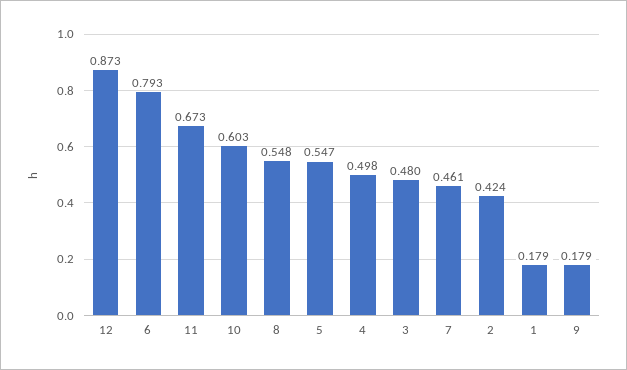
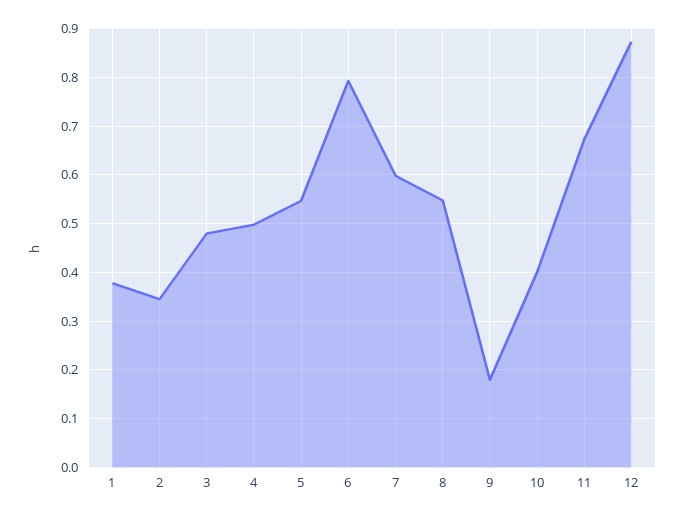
10: 0.603 -> 0.4
7: 0.461 -> 0.6
2: 0.424 -> 0.34
1: 0.179 -> 0.38

